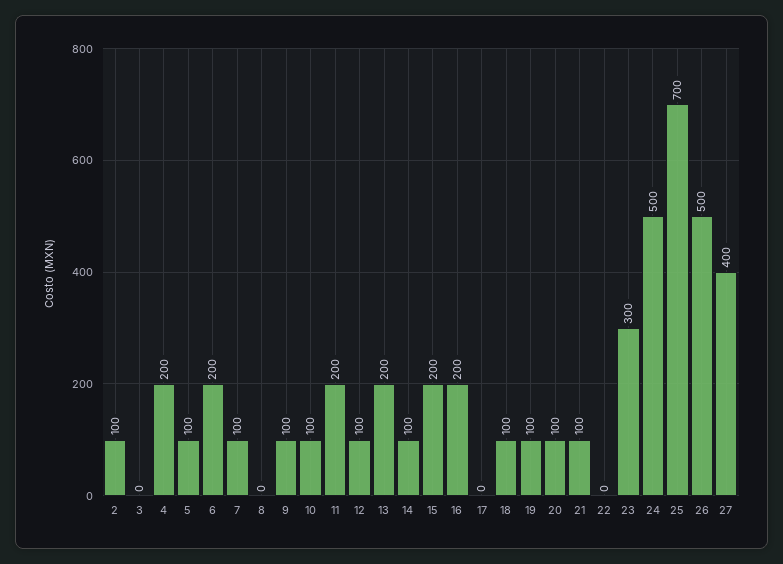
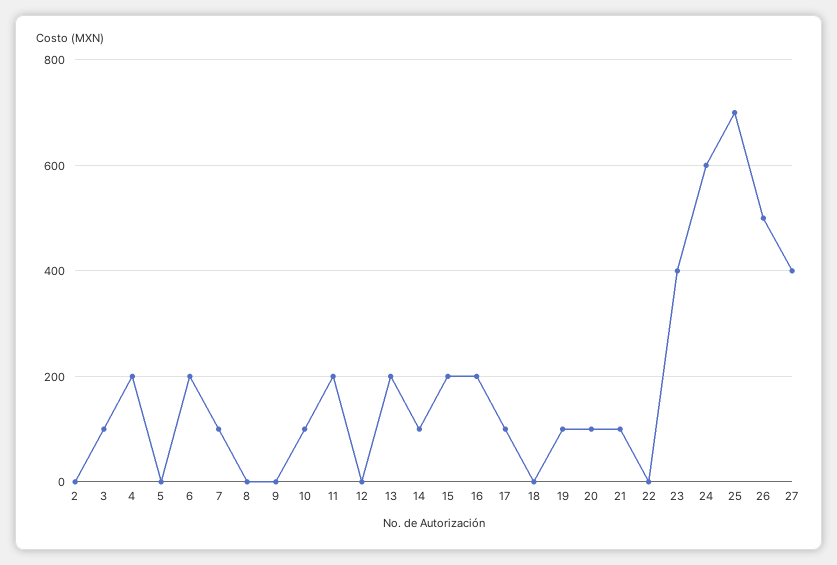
2: 100 -> 0
3: 0 -> 100
5: 100 -> 0
9: 100 -> 0
12: 100 -> 0
17: 0 -> 100
18: 100 -> 0
23: 300 -> 400
24: 500 -> 600

